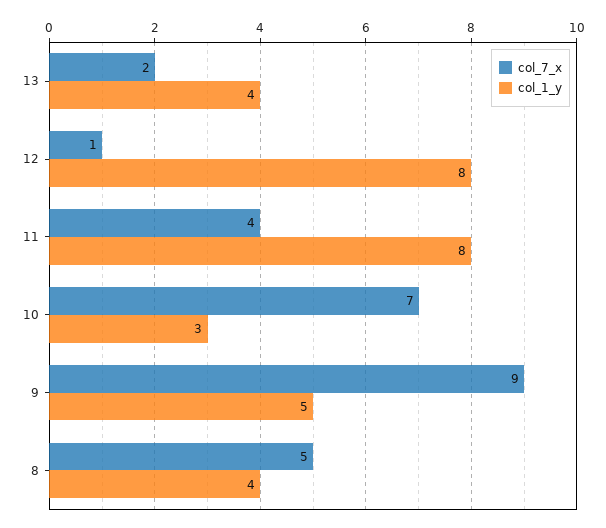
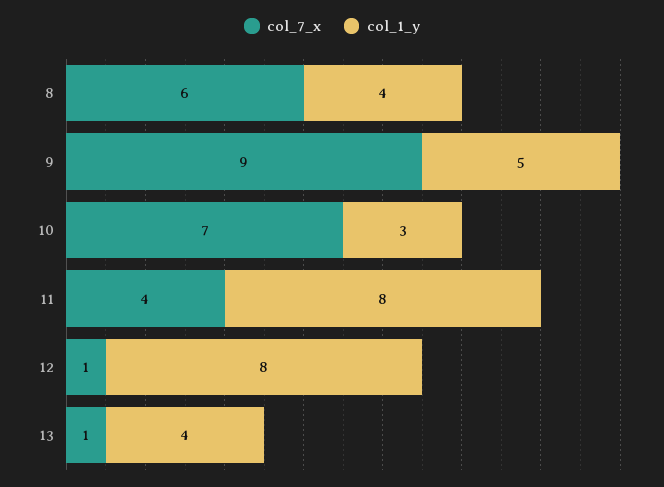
col_7_x, 13: 2 -> 1
col_7_x, 8: 5 -> 6

